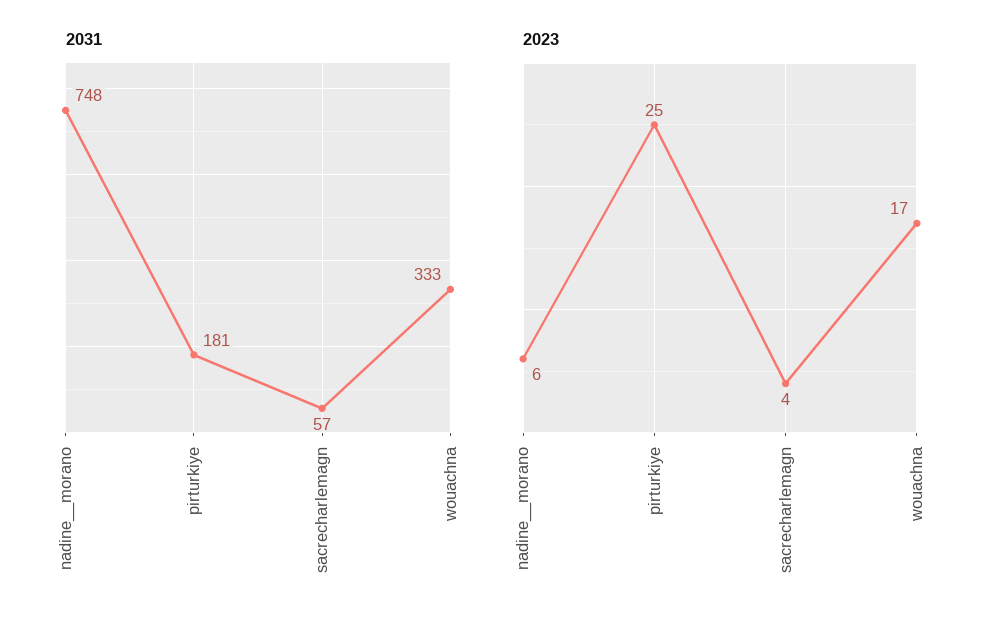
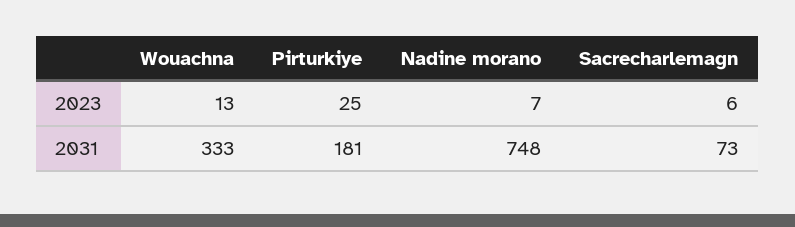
2031, sacrecharlemagn: 57 -> 73
2023, nadine__morano: 6 -> 7
2023, sacrecharlemagn: 4 -> 6
2023, wouachna: 17 -> 13

